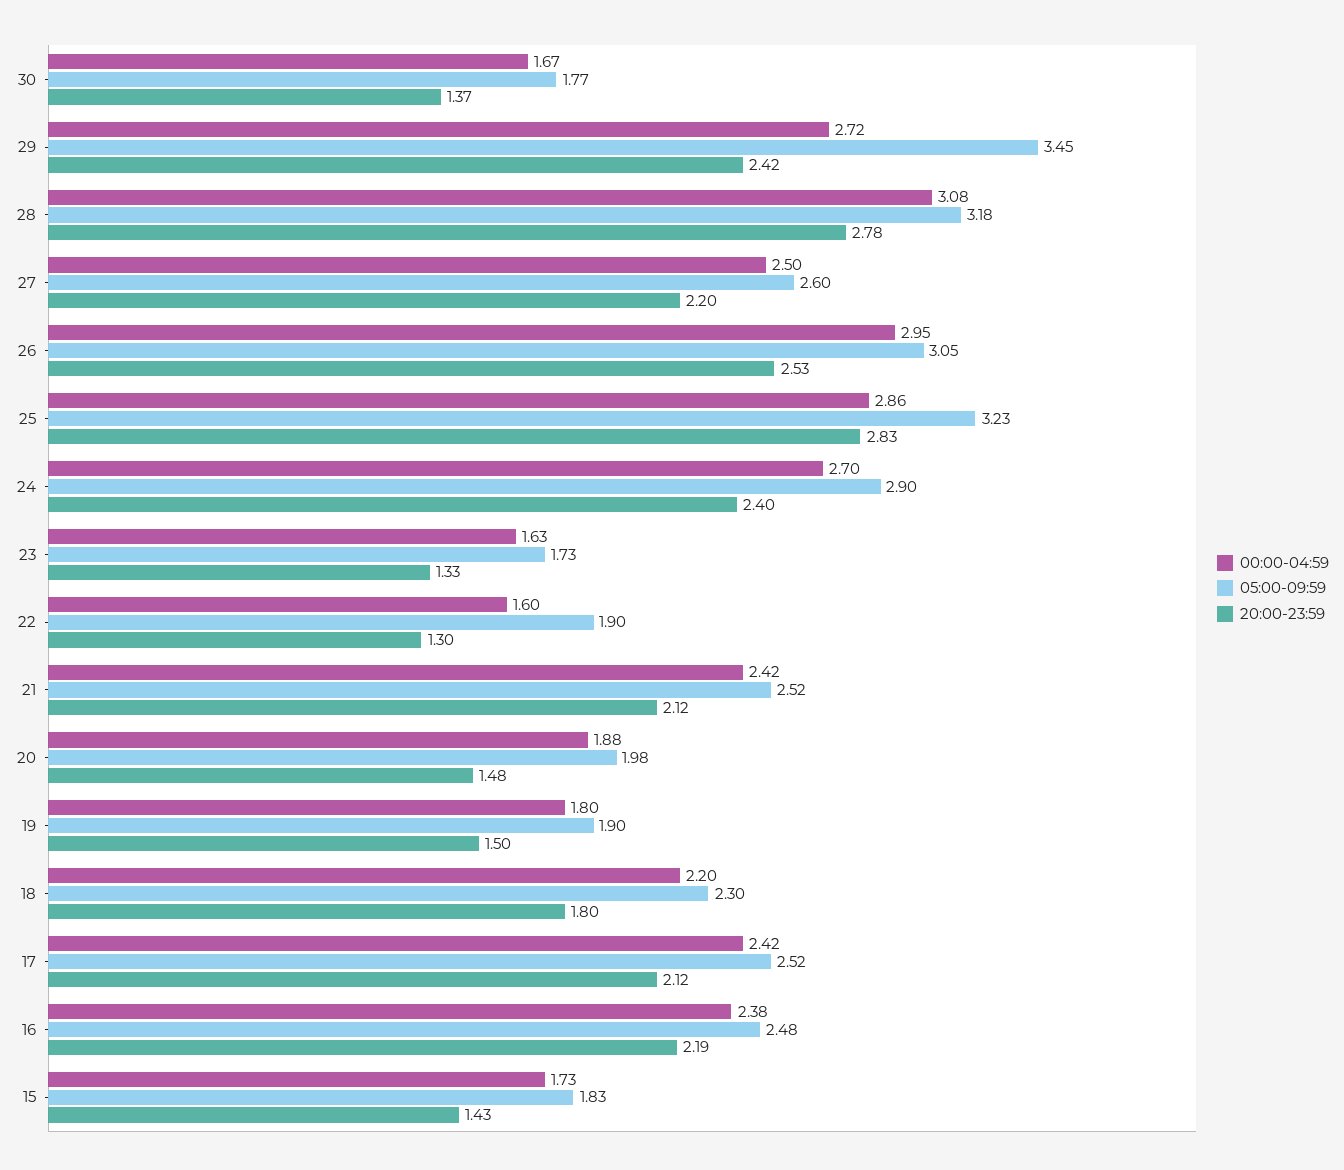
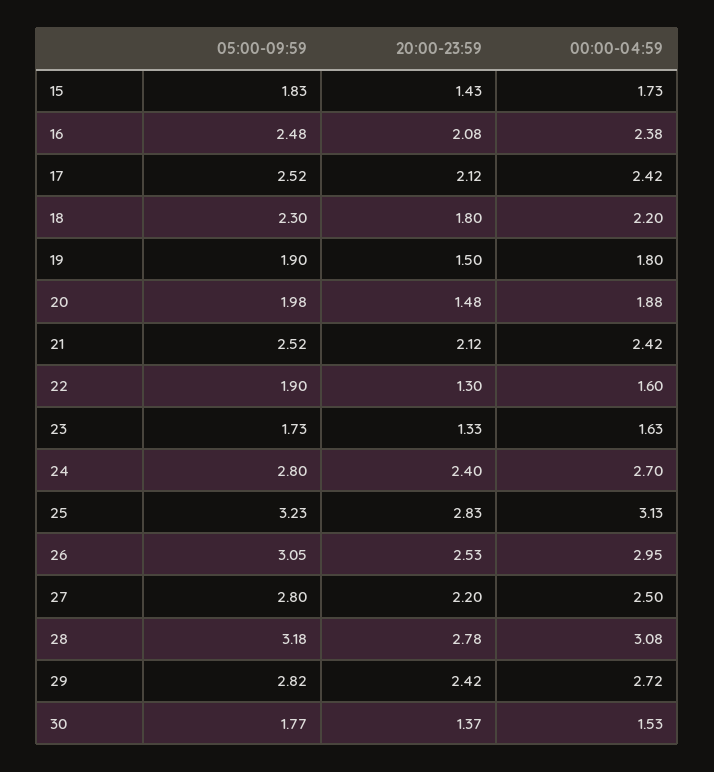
00:00-04:59, 30: 1.67 -> 1.53
05:00-09:59, 29: 3.45 -> 2.82
05:00-09:59, 27: 2.6 -> 2.8
00:00-04:59, 25: 2.86 -> 3.13
05:00-09:59, 24: 2.9 -> 2.8
20:00-23:59, 16: 2.19 -> 2.08

